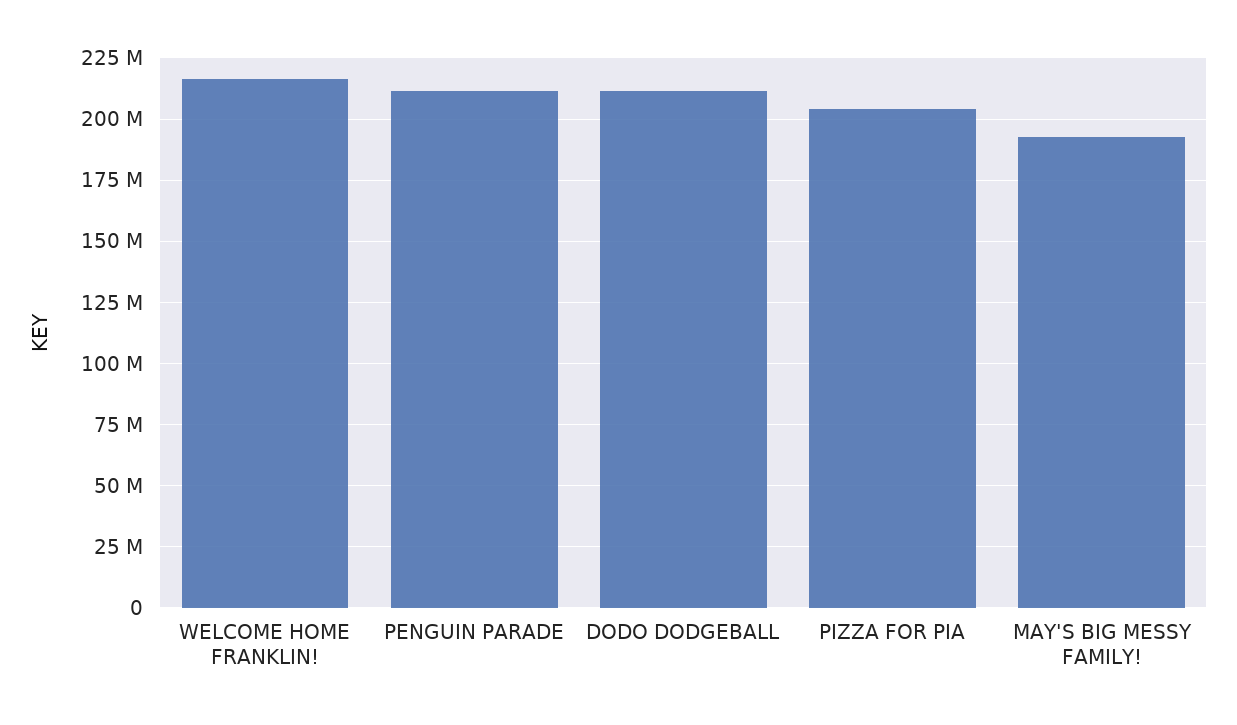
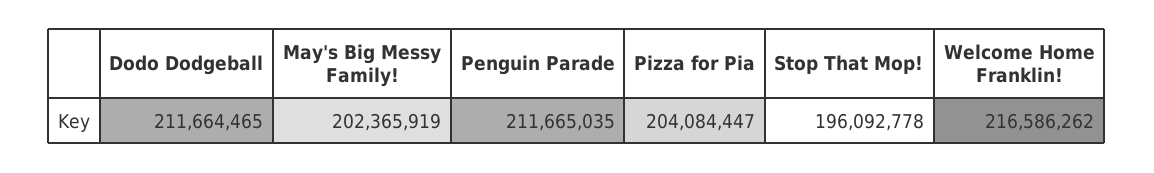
MAY'S BIG MESSY FAMILY!: 192500000 -> 202365919
Stop That Mop!: none -> 196092778

